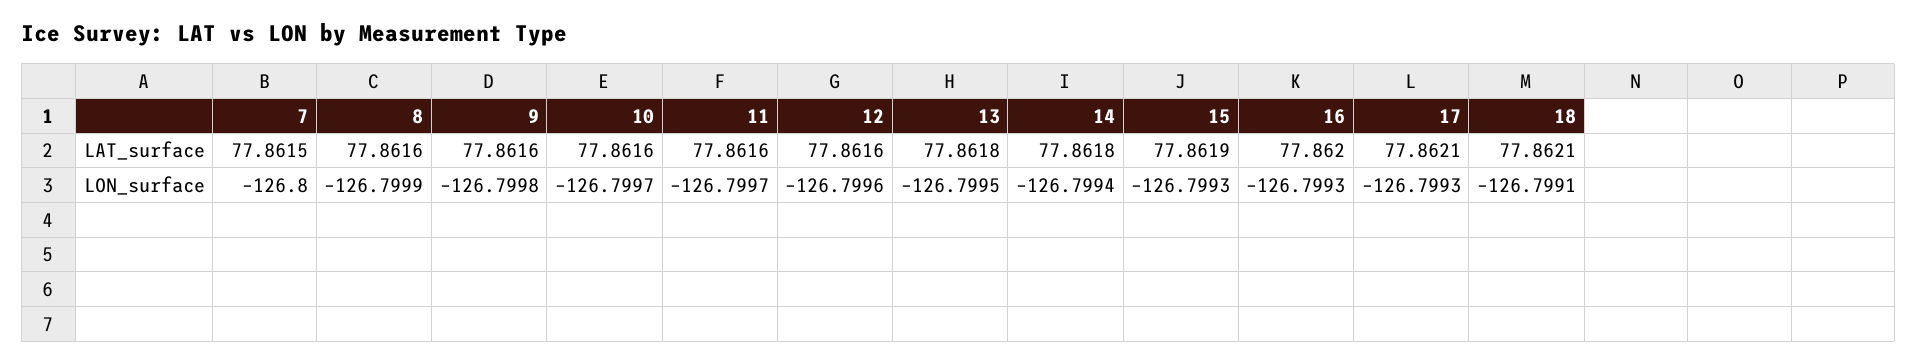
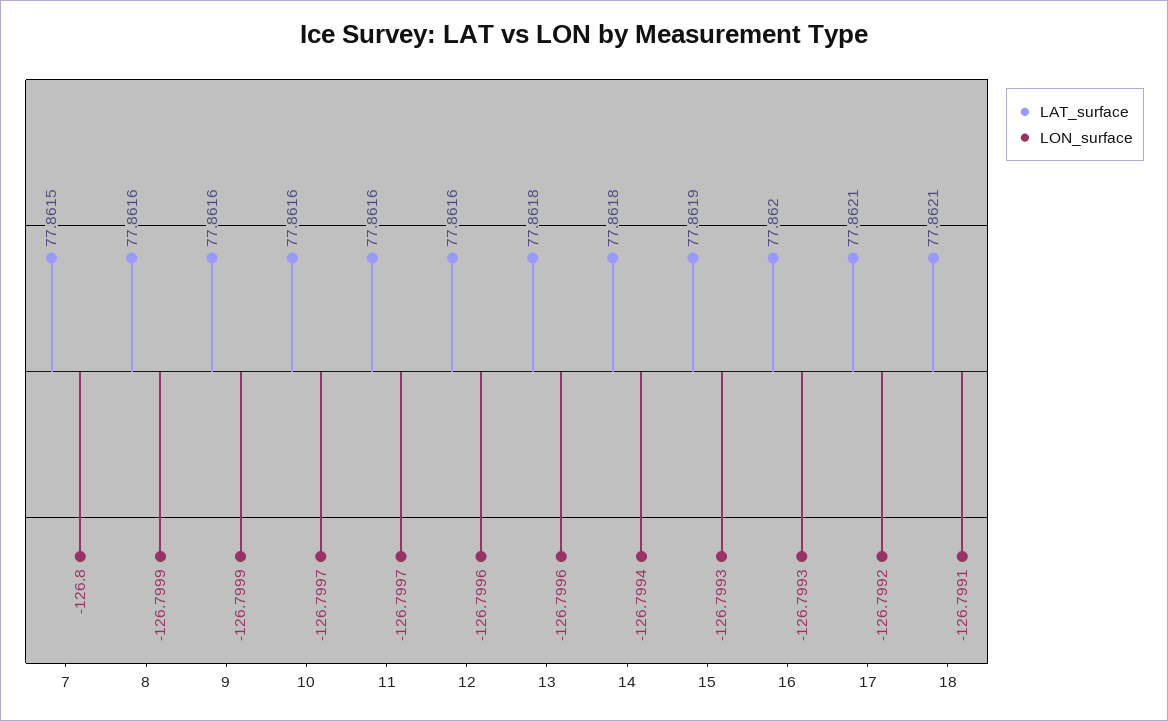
LON_surface, 9: -126.7998 -> -126.7999
LON_surface, 13: -126.7995 -> -126.7996
LON_surface, 17: -126.7993 -> -126.7992

